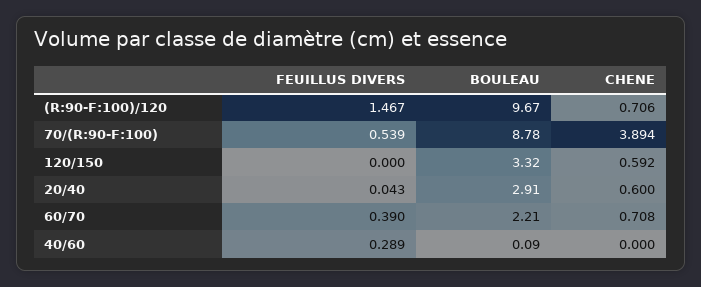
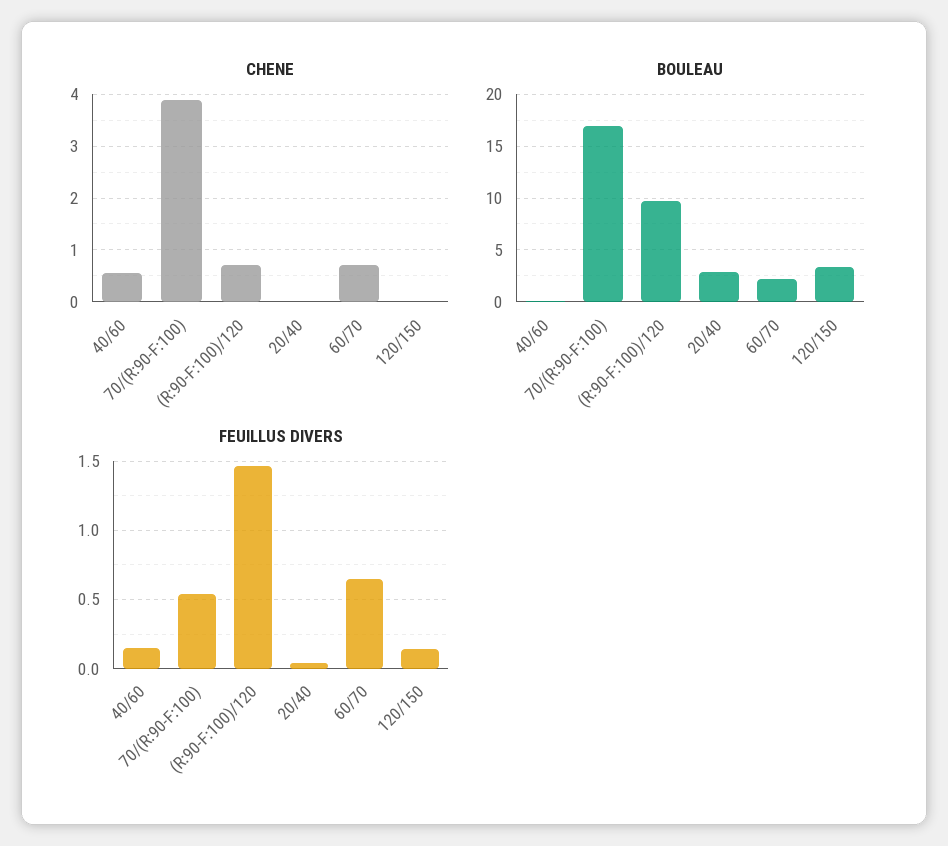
BOULEAU, 70/(R:90-F:100): 8.78 -> 17
FEUILLUS DIVERS, 120/150: 0 -> 0.15
CHENE, 120/150: 0.592 -> 0
CHENE, 20/40: 0.6 -> 0
FEUILLUS DIVERS, 60/70: 0.39 -> 0.65
FEUILLUS DIVERS, 40/60: 0.289 -> 0.15
CHENE, 40/60: 0 -> 0.6

